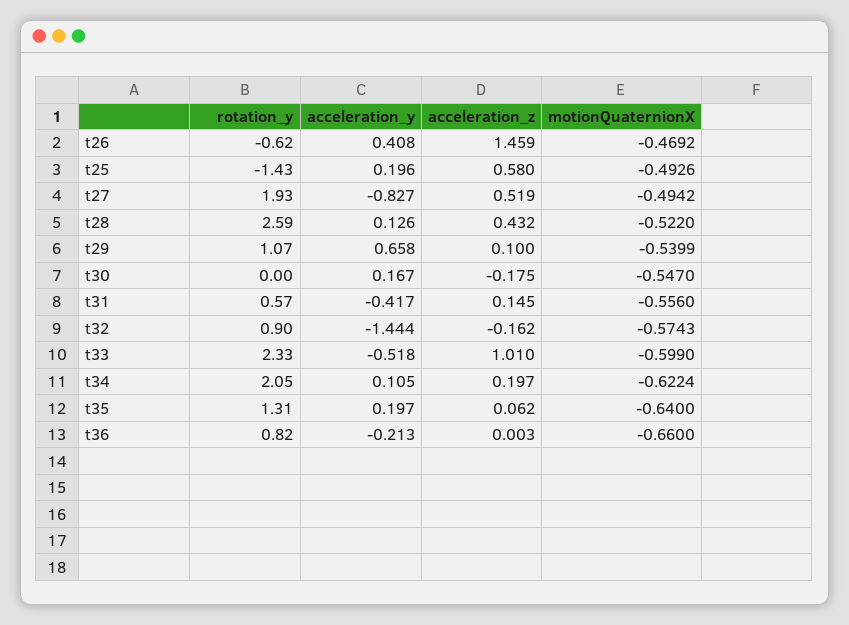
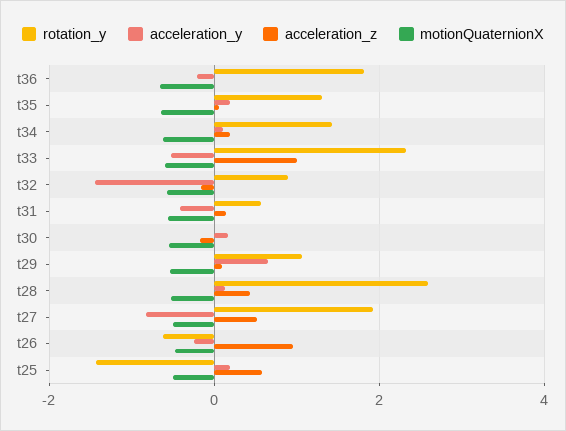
acceleration_y, t26: 0.408 -> -0.2
acceleration_z, t26: 1.459 -> 1
rotation_y, t34: 2.05 -> 1.4
rotation_y, t36: 0.82 -> 1.8

